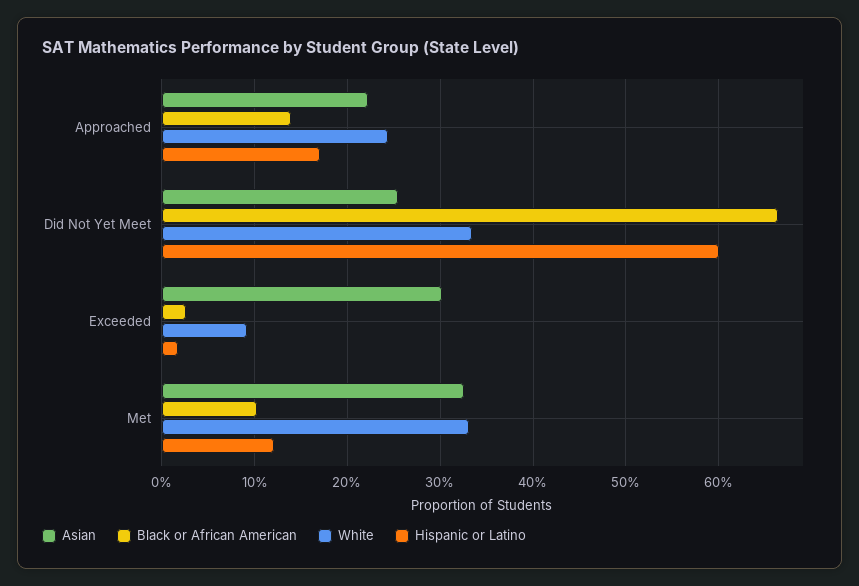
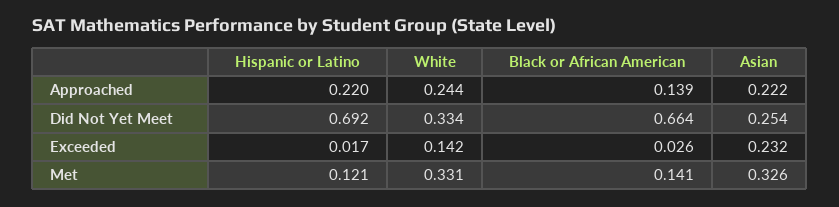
Hispanic or Latino, Approached: 0.17 -> 0.22
Hispanic or Latino, Did Not Yet Meet: 0.6 -> 0.692
Asian, Exceeded: 0.3 -> 0.232
White, Exceeded: 0.09 -> 0.142
Black or African American, Met: 0.1 -> 0.141

